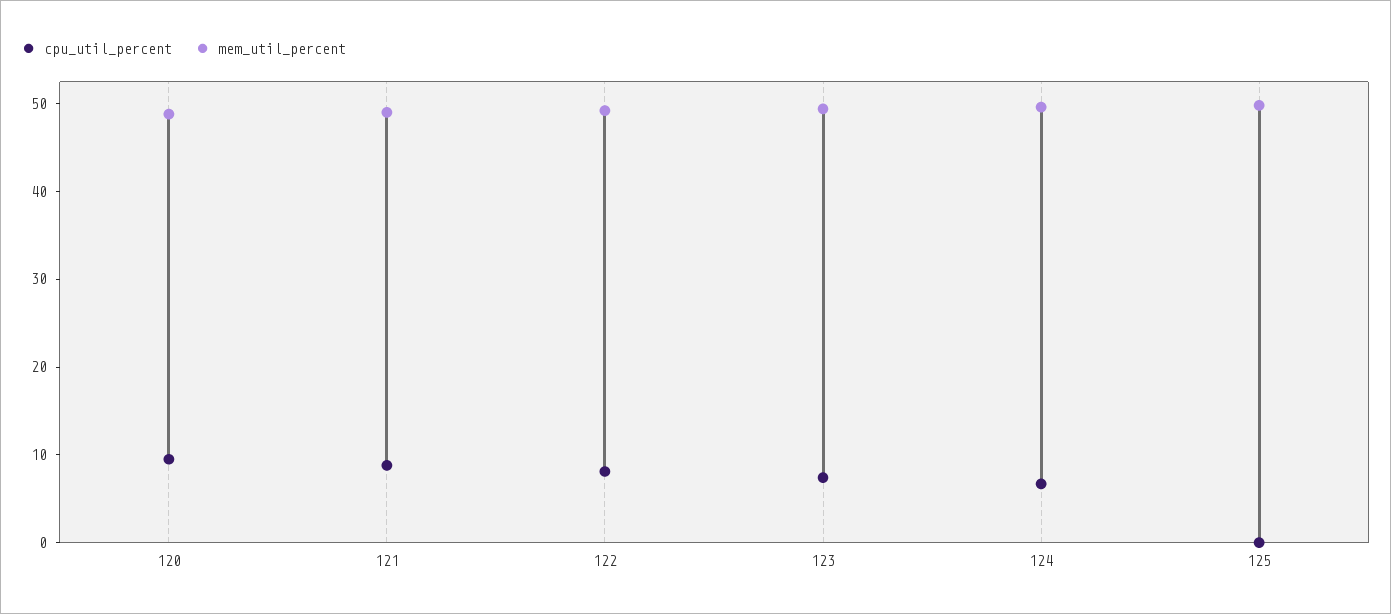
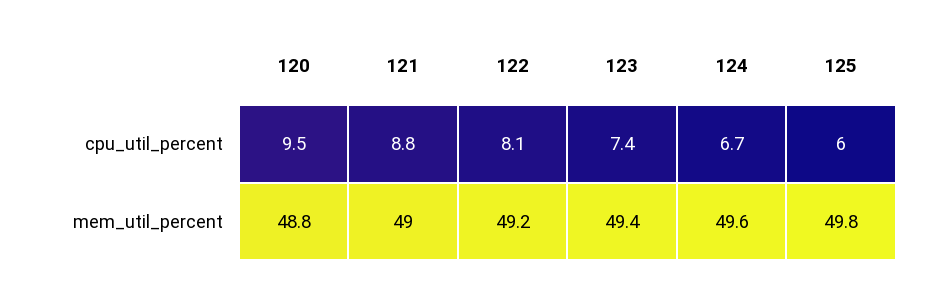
cpu_util_percent, 125: 0 -> 6

